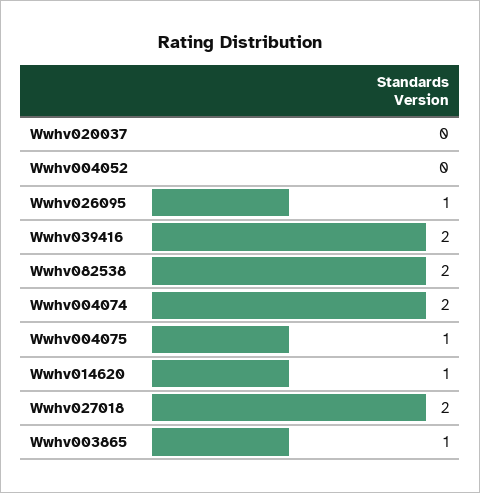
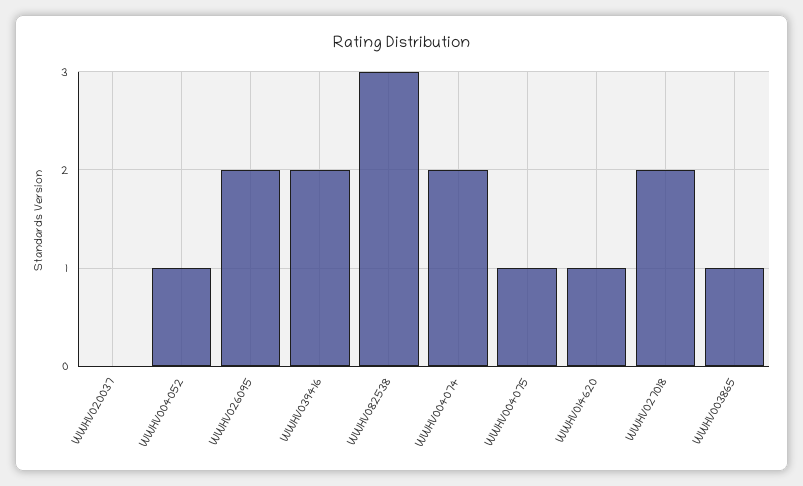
Wwhv004052: 0 -> 1
Wwhv026095: 1 -> 2
Wwhv082538: 2 -> 3

